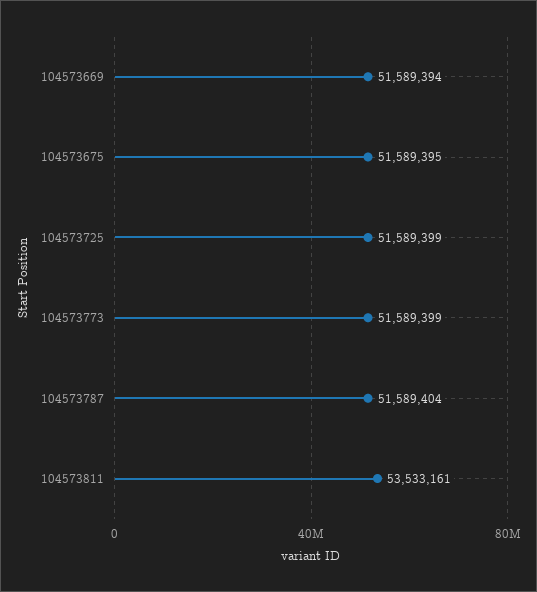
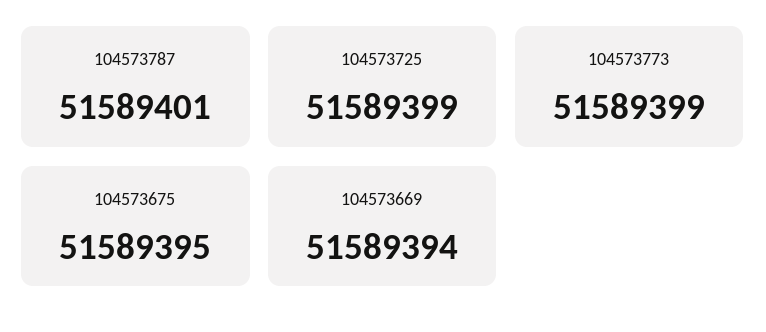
104573787: 51589404 -> 51589401
104573811: 53533161 -> none

